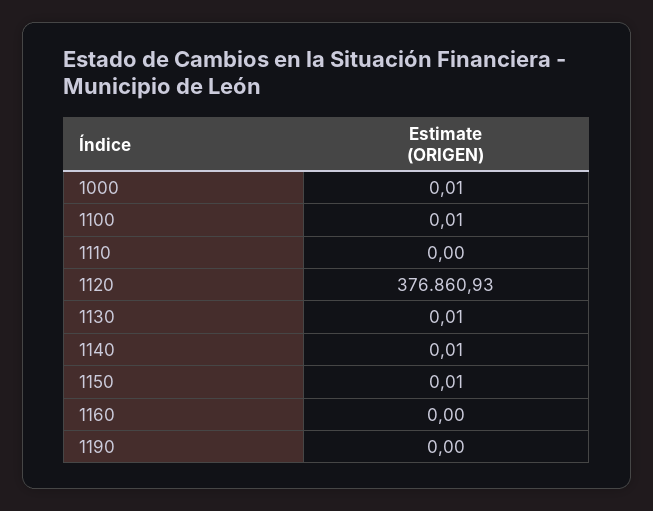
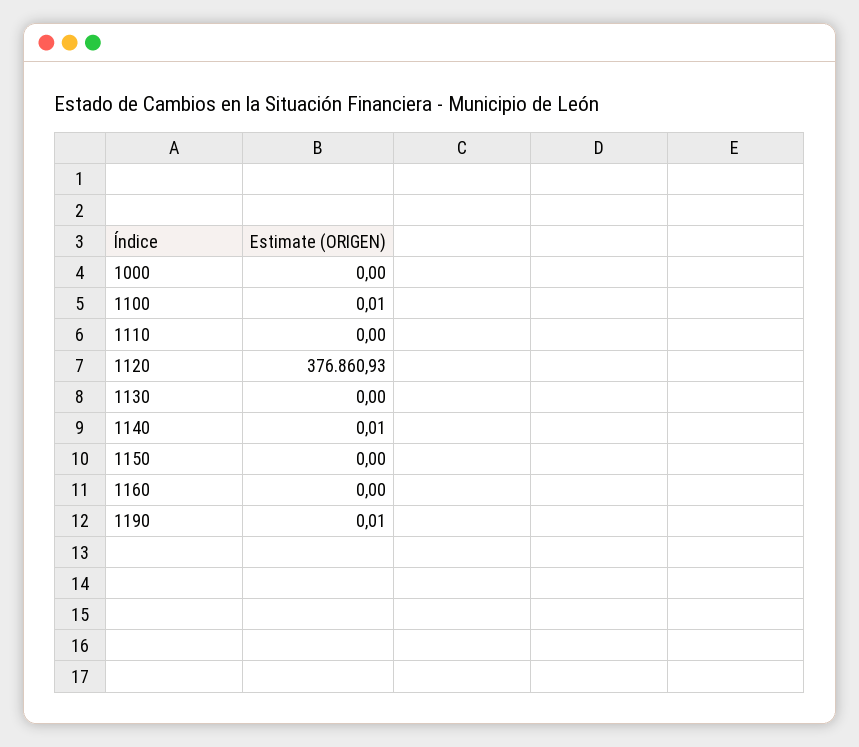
1000: 0.01 -> 0
1130: 0.01 -> 0
1150: 0.01 -> 0
1190: 0 -> 0.01

